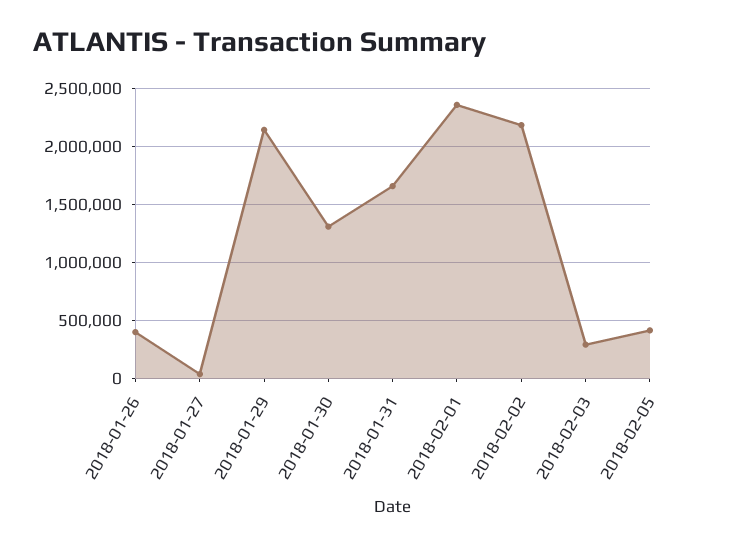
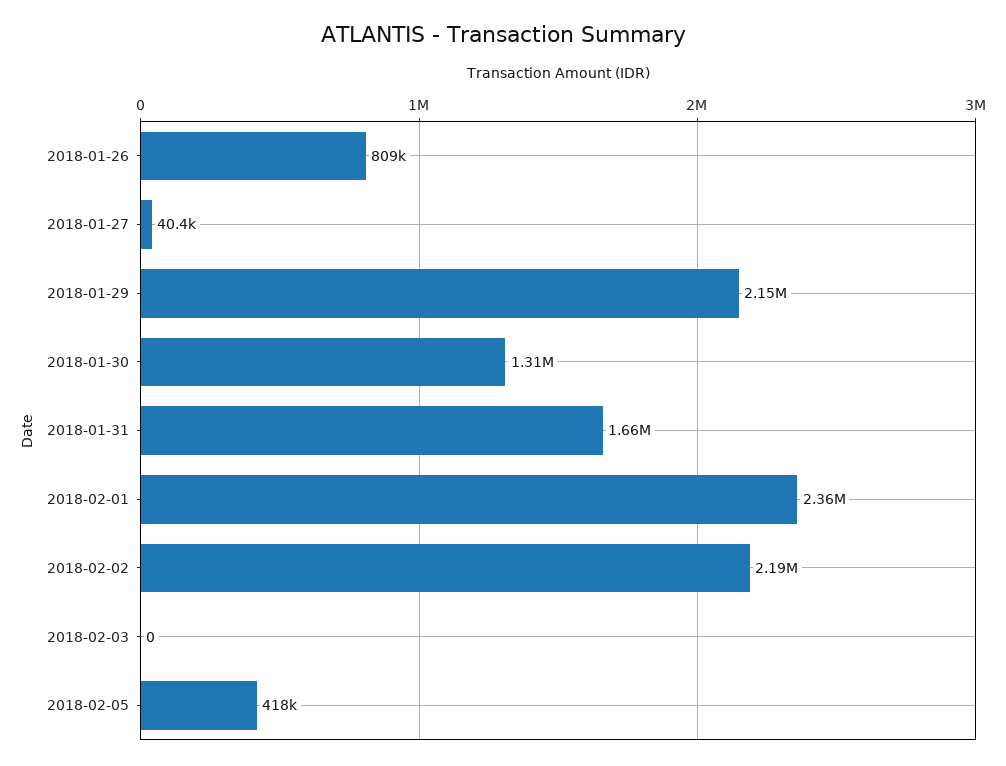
2018-01-26: 400000 -> 809000
2018-02-03: 300000 -> 0

